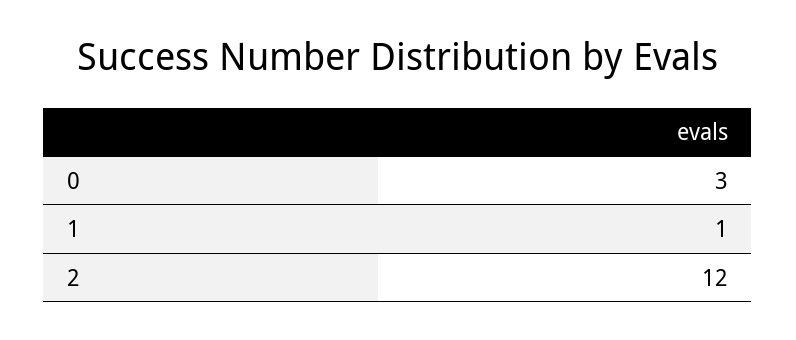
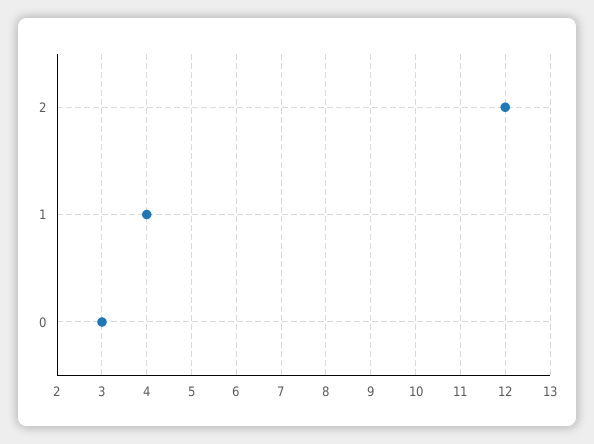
1: 1 -> 4

